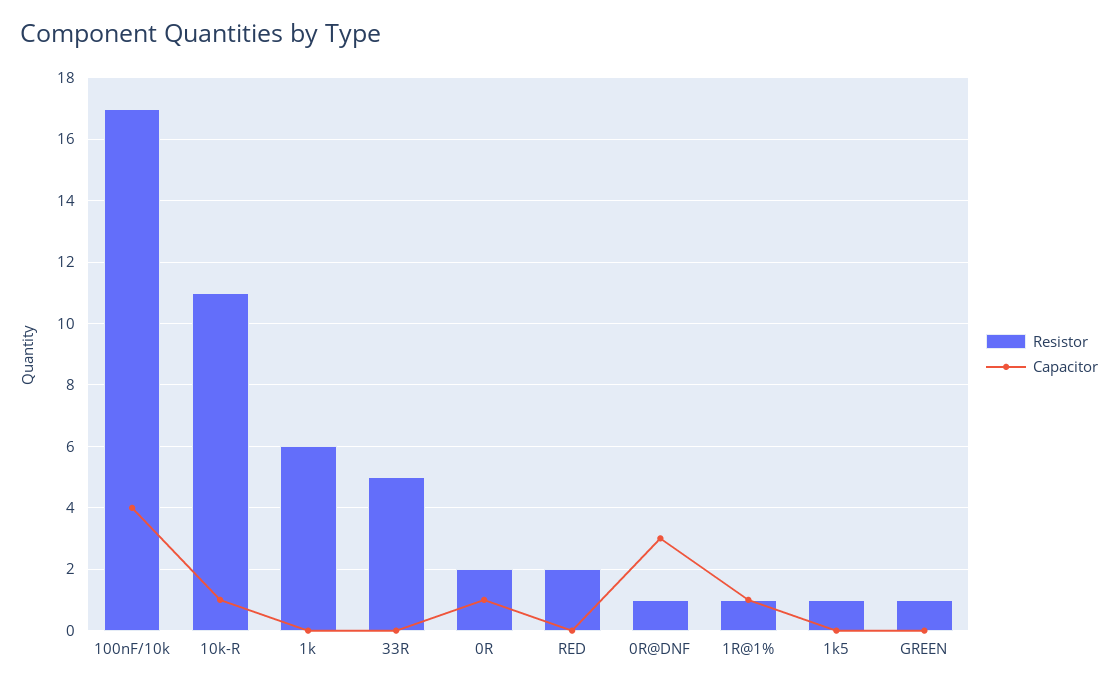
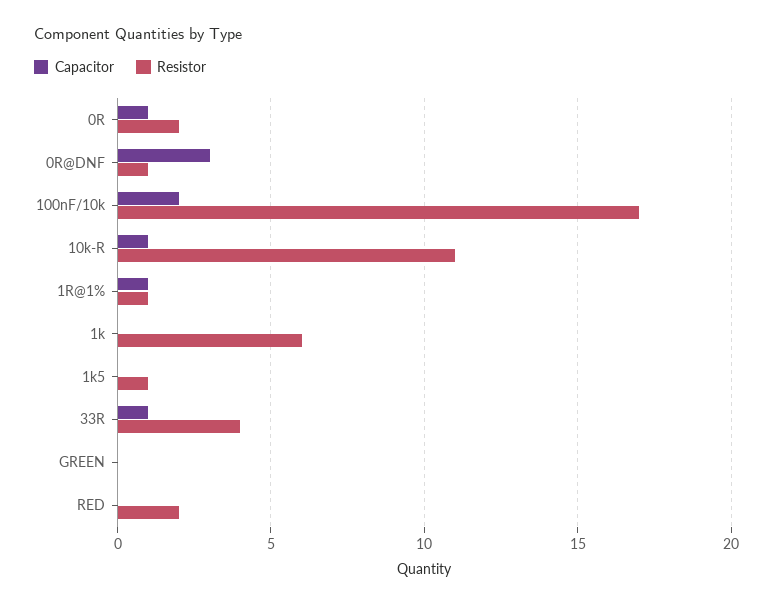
Capacitor, 100nF/10k: 4 -> 2
Resistor, 33R: 5 -> 4
Capacitor, 33R: 0 -> 1
Resistor, GREEN: 1 -> 0

